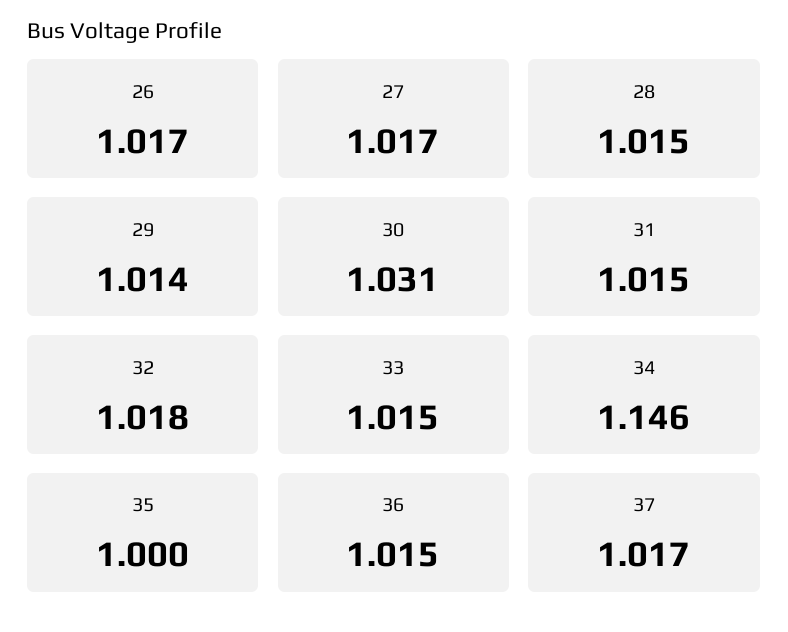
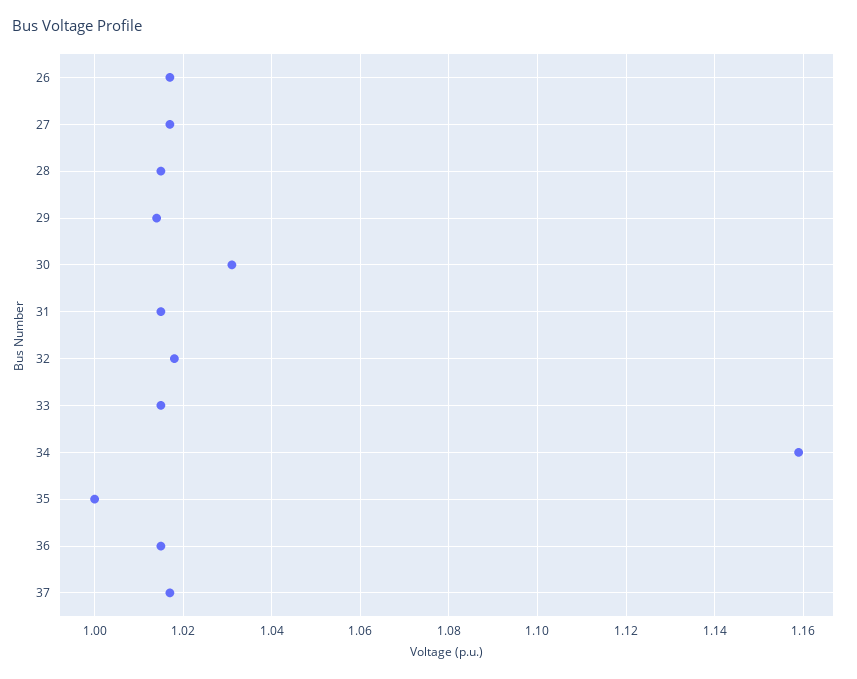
34: 1.146 -> 1.16

